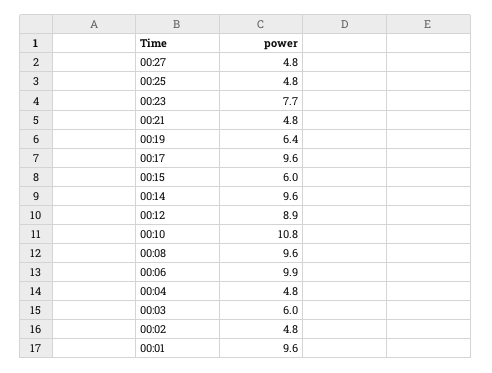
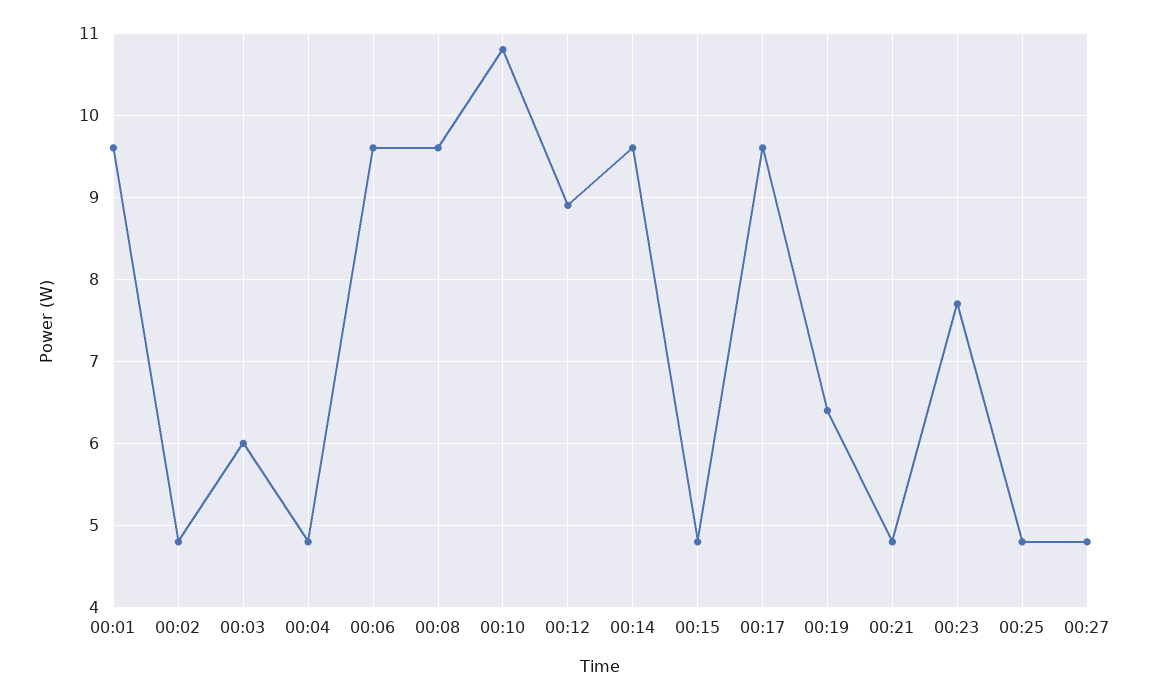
00:15: 6 -> 4.8
00:06: 9.9 -> 9.6

